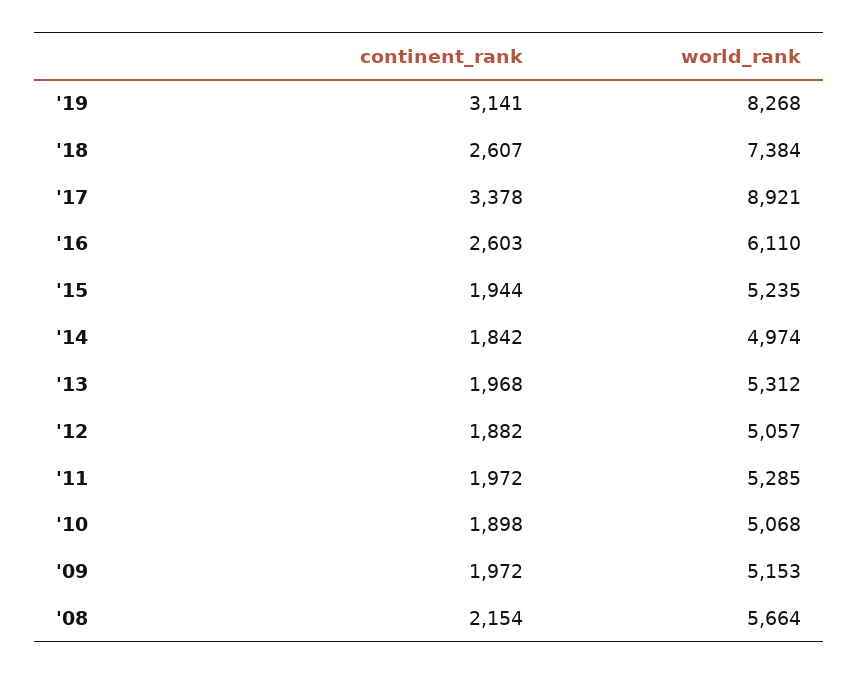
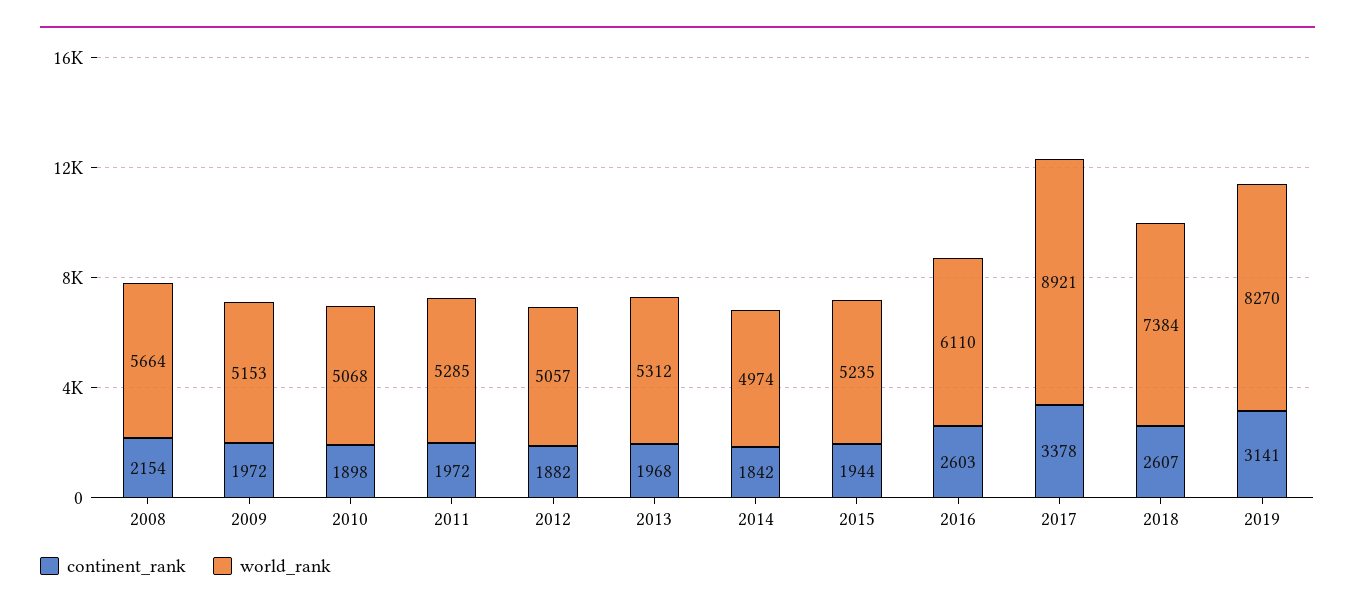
world_rank, '19: 8268 -> 8270

